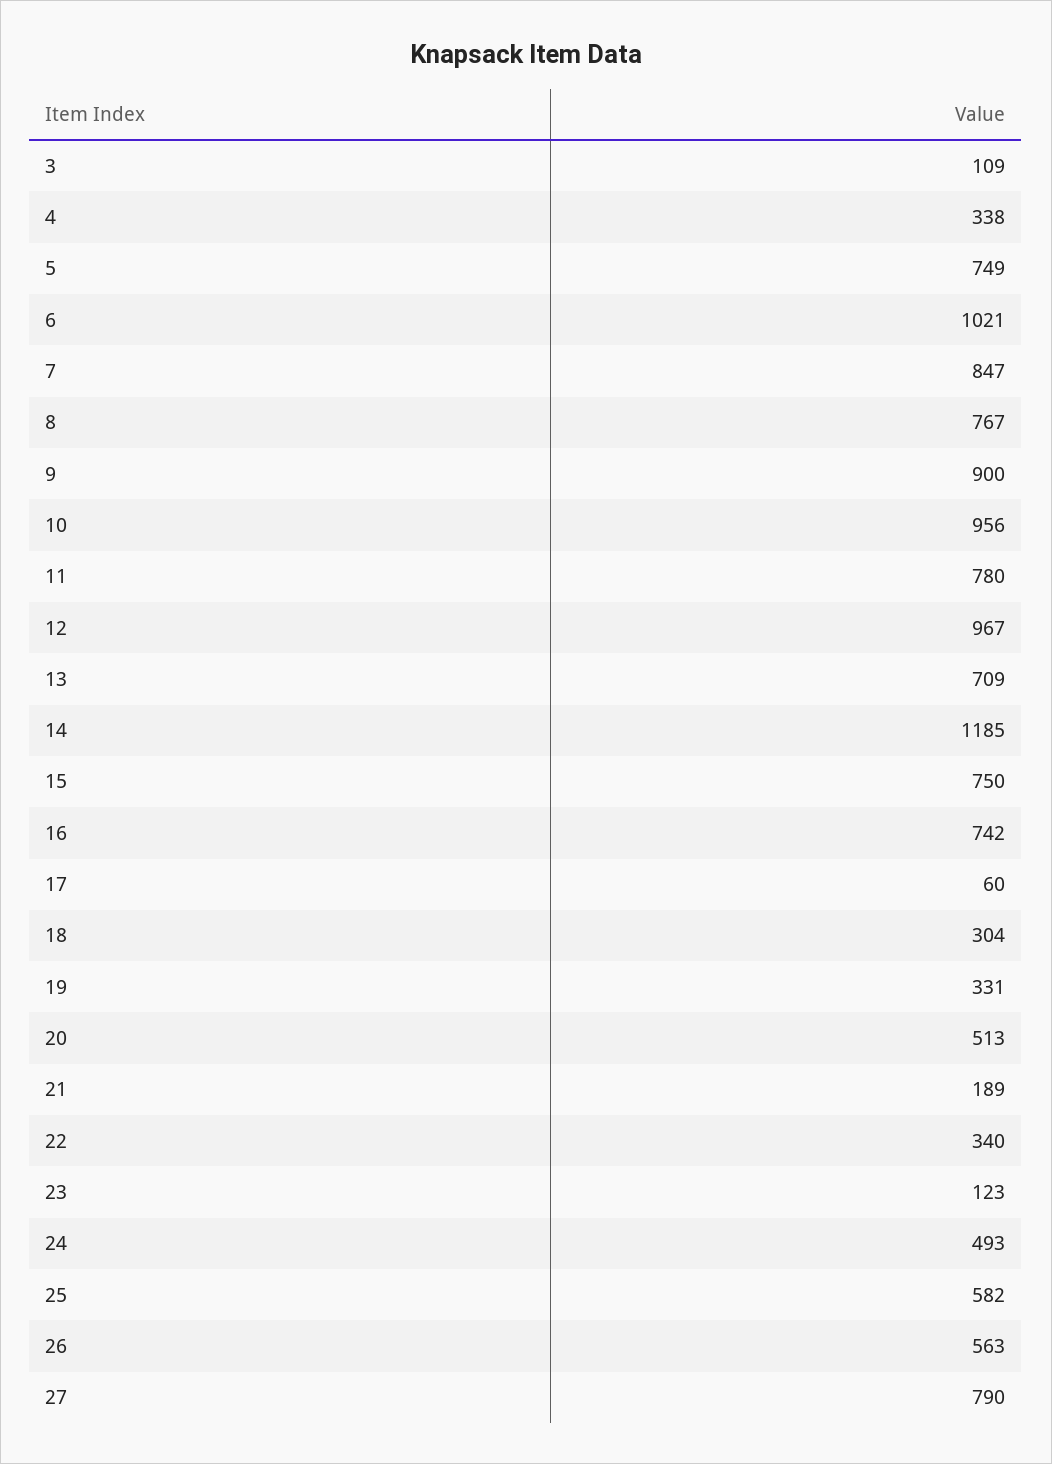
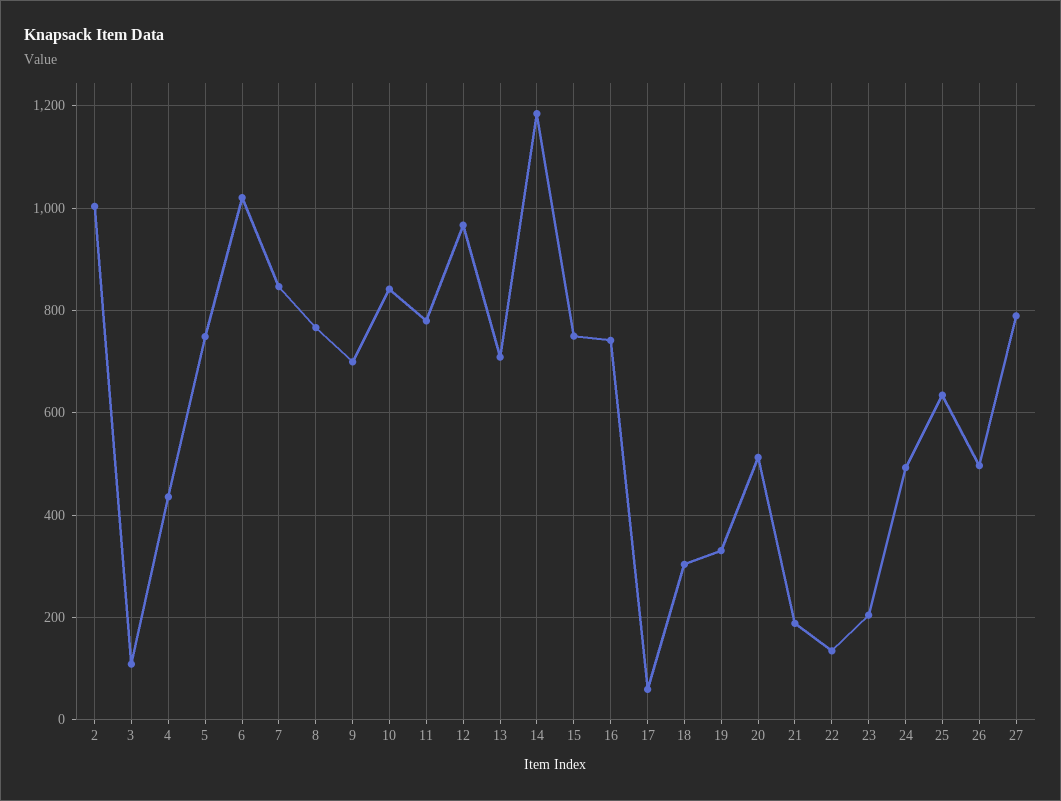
4: 338 -> 440
9: 900 -> 700
10: 956 -> 840
22: 340 -> 140
23: 123 -> 200
25: 582 -> 640
26: 563 -> 500
2: none -> 1000

